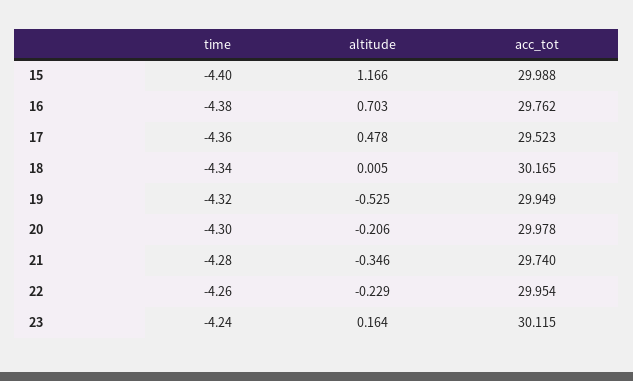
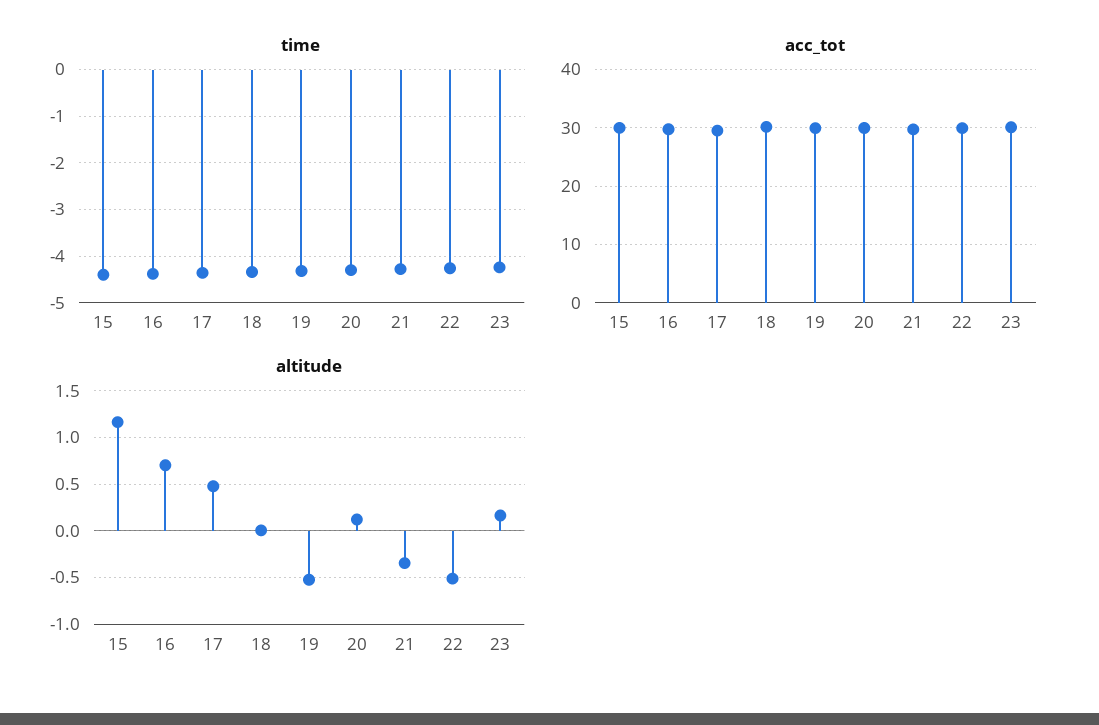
altitude, 20: -0.206 -> 0.1
altitude, 22: -0.229 -> -0.5

